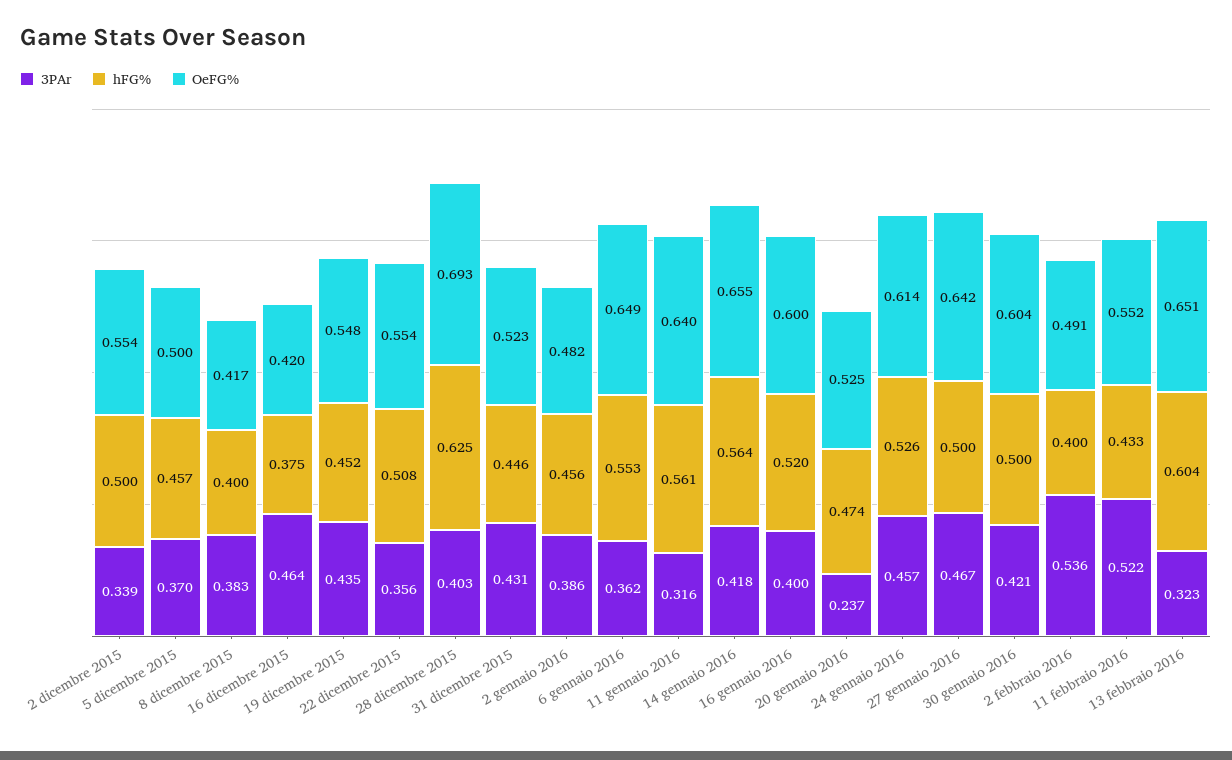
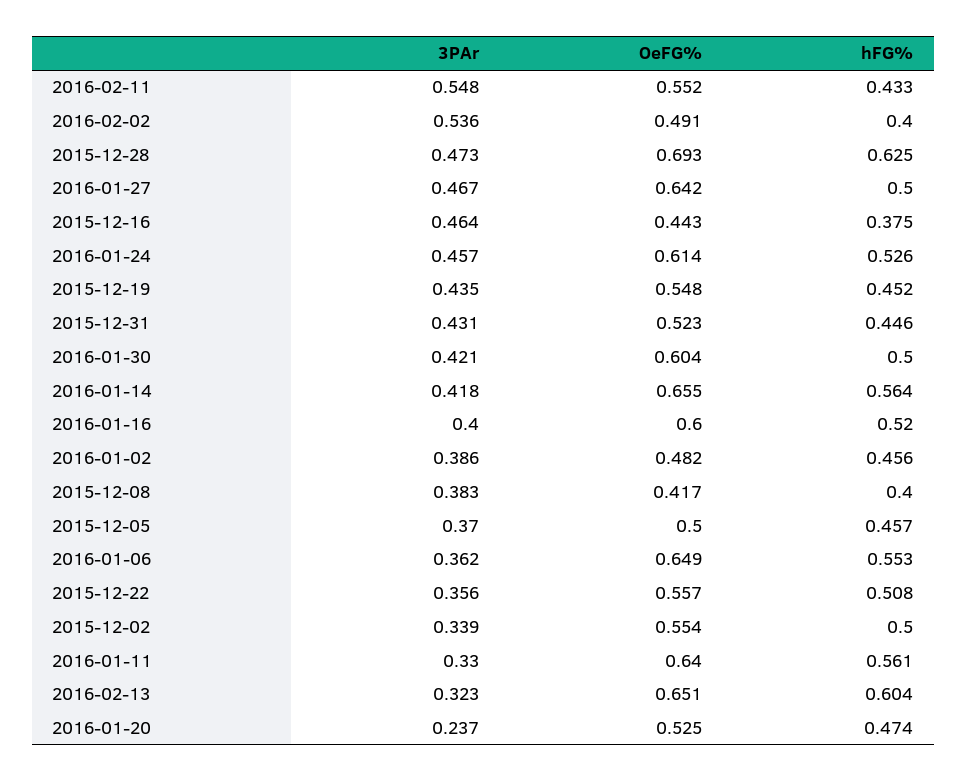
OeFG%, 16 dicembre 2015: 0.42 -> 0.443
OeFG%, 22 dicembre 2015: 0.554 -> 0.557
3PAr, 28 dicembre 2015: 0.403 -> 0.473
3PAr, 11 gennaio 2016: 0.316 -> 0.33
3PAr, 11 febbraio 2016: 0.522 -> 0.548

